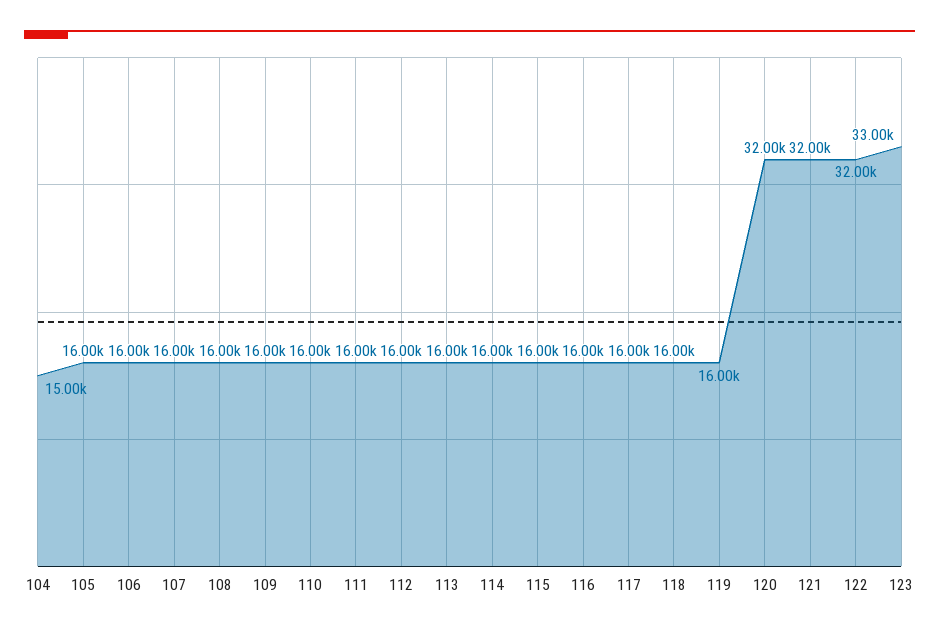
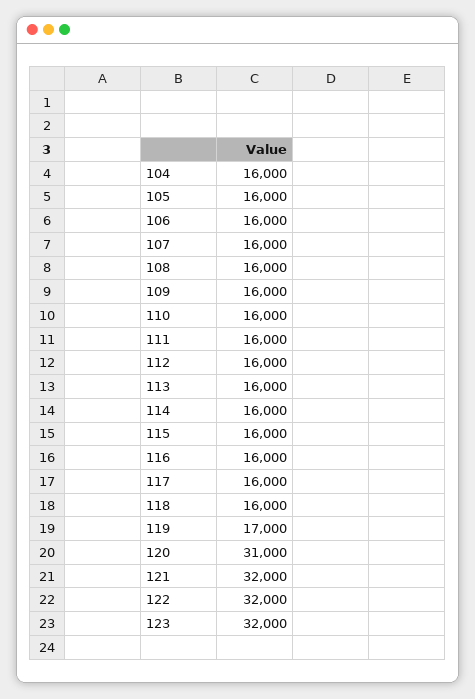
104: 15000 -> 16000
119: 16000 -> 17000
120: 32000 -> 31000
123: 33000 -> 32000

